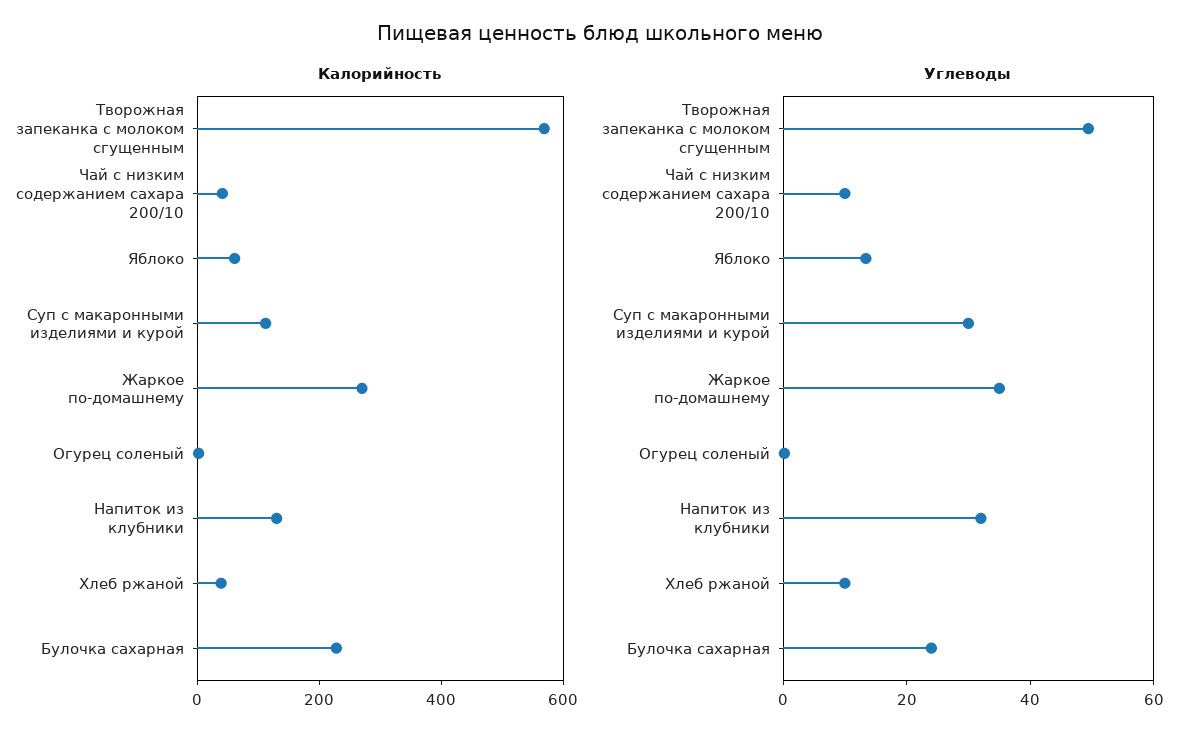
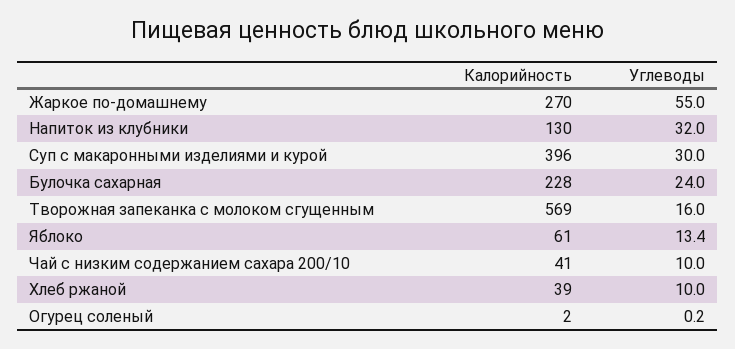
Калорийность, Суп с макаронными изделиями и курой: 100 -> 396
Углеводы, Творожная запеканка с молоком сгущенным: 50 -> 16
Углеводы, Жаркое по-домашнему: 35 -> 55

